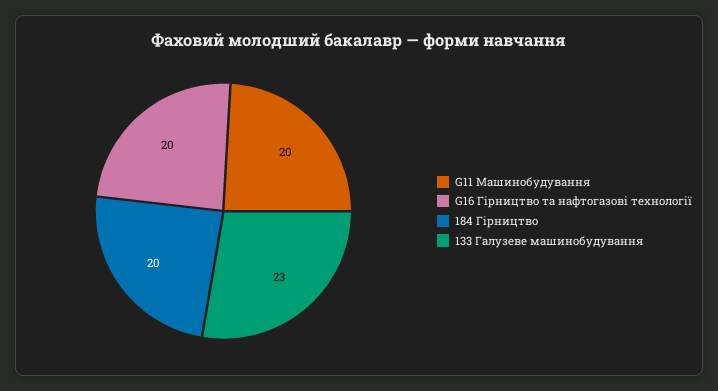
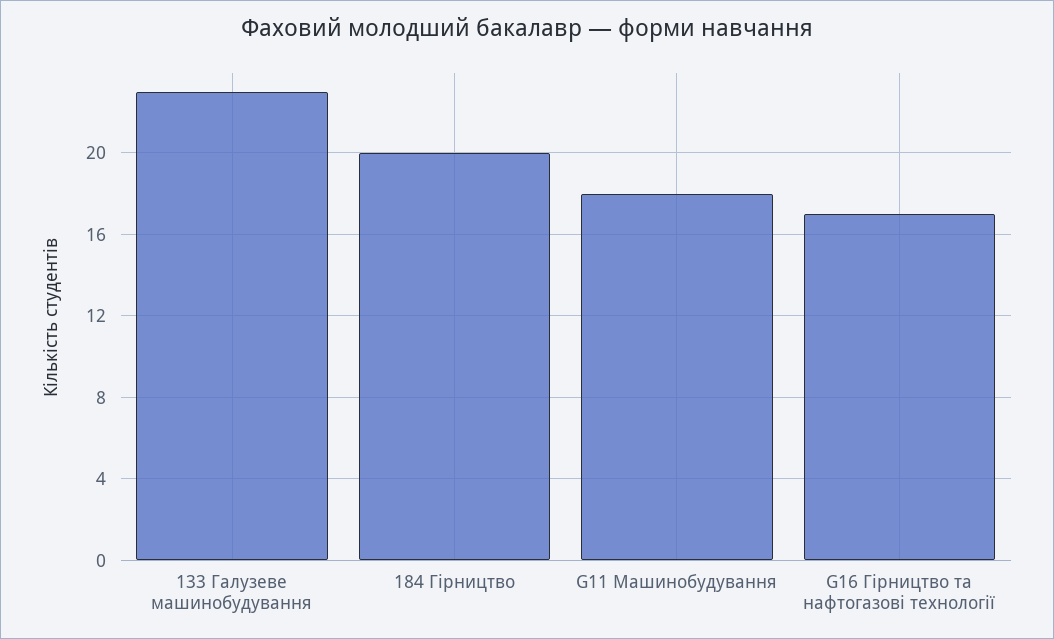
G11 Машинобудування: 20 -> 18
G16 Гірництво та нафтогазові технології: 20 -> 17

